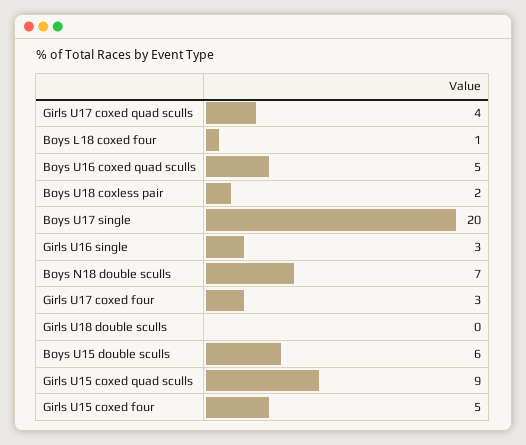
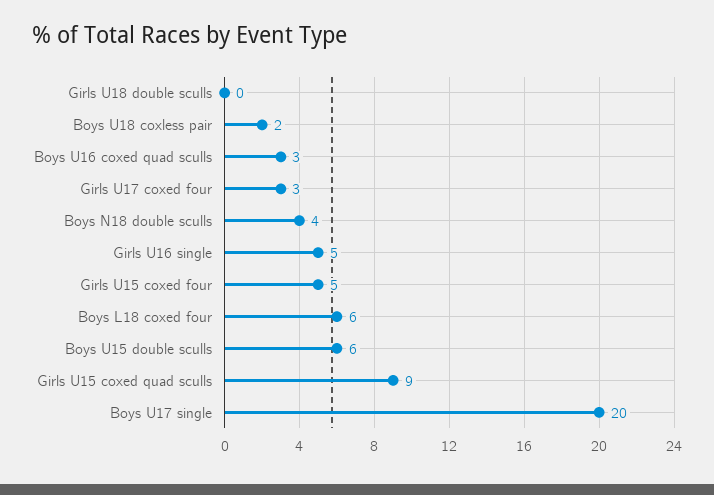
Girls U17 coxed quad sculls: 4 -> none
Boys L18 coxed four: 1 -> 6
Boys U16 coxed quad sculls: 5 -> 3
Girls U16 single: 3 -> 5
Boys N18 double sculls: 7 -> 4

